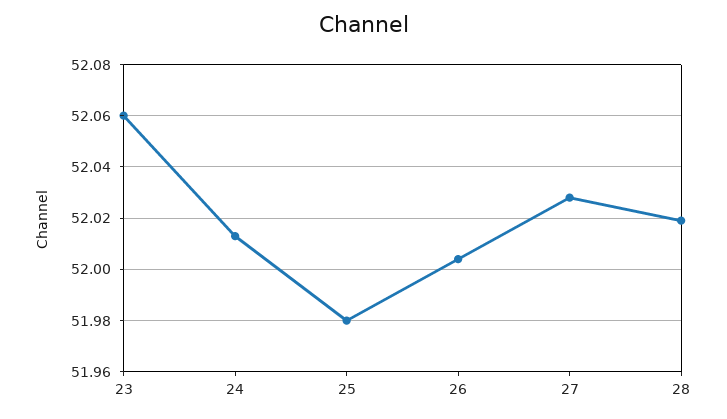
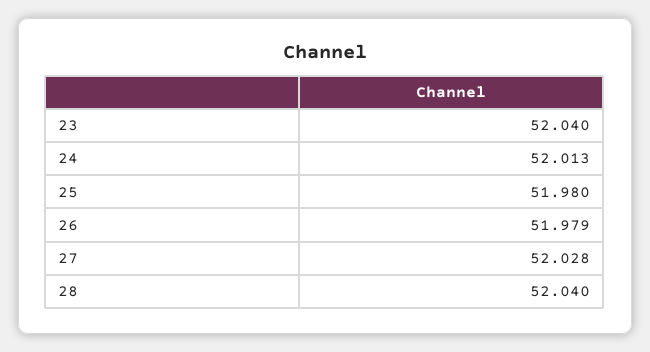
23: 52.06 -> 52.04
26: 52.005 -> 51.979
28: 52.02 -> 52.04

